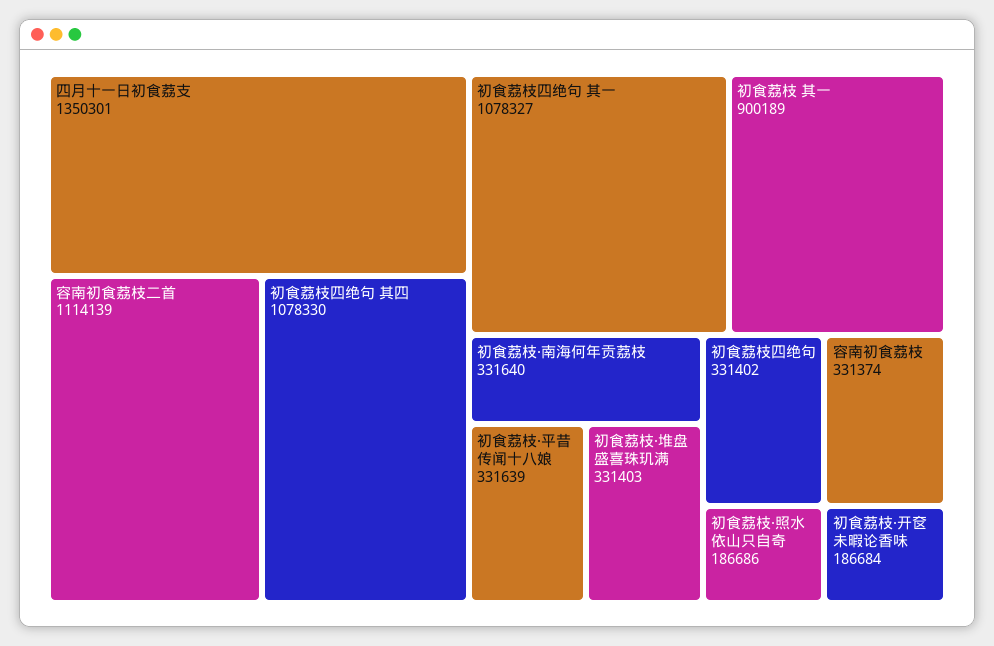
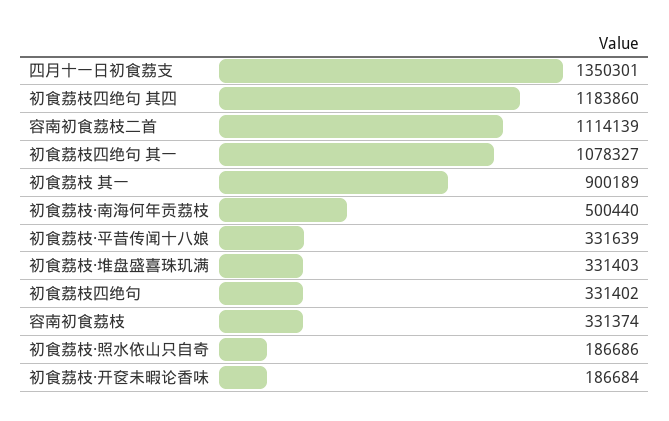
初食荔枝四绝句 其四: 1078330 -> 1183860
初食荔枝·南海何年贡荔枝: 331640 -> 500440

